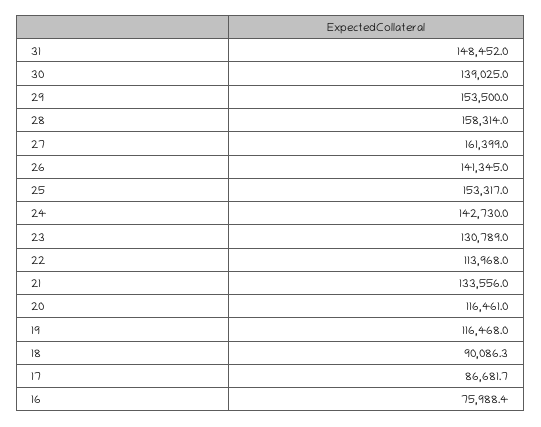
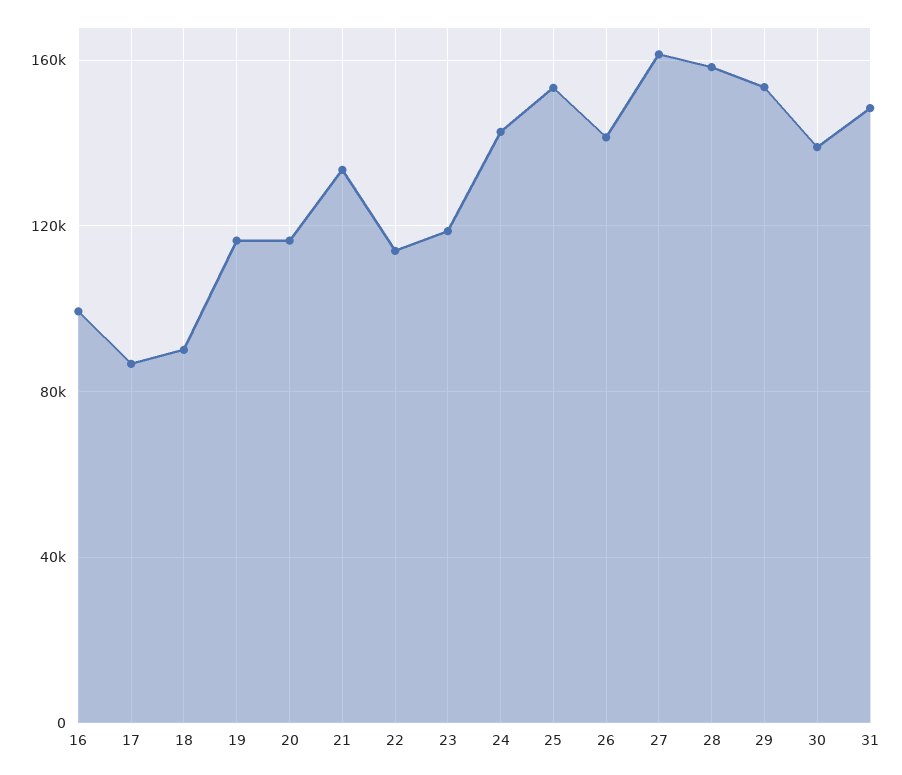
23: 130789 -> 120000
16: 75988.4 -> 100000

